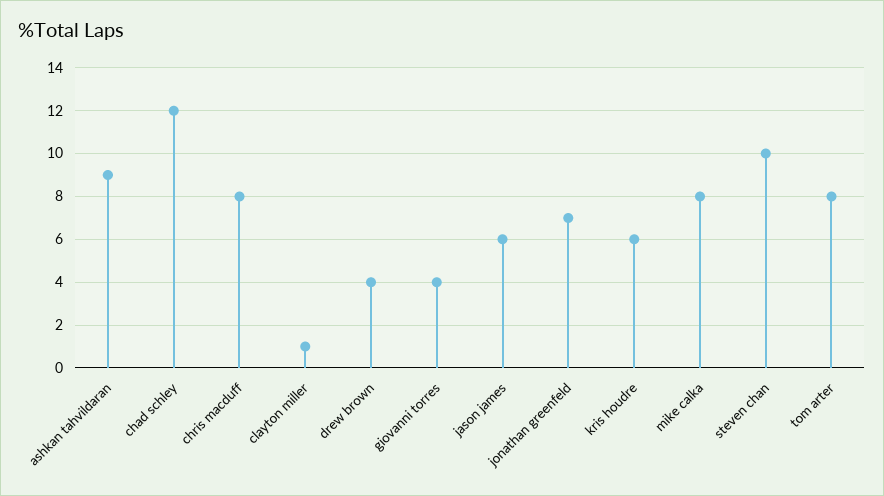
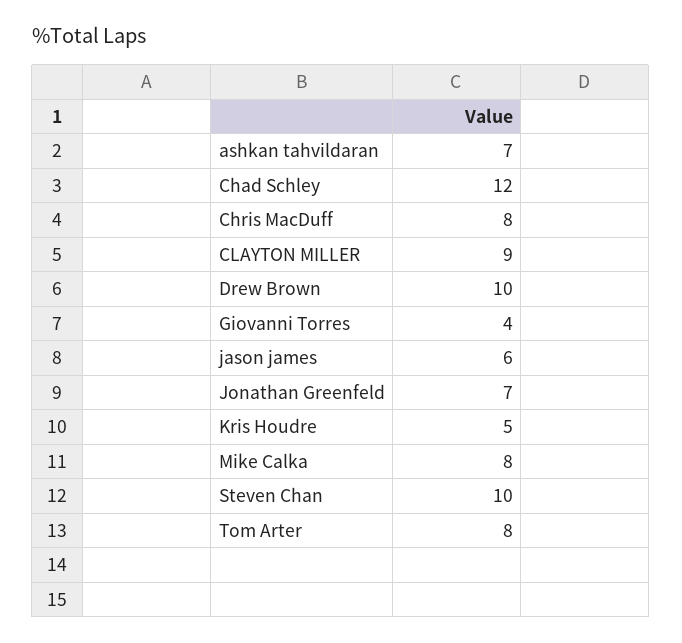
ashkan tahvildaran: 9 -> 7
clayton miller: 1 -> 9
drew brown: 4 -> 10
kris houdre: 6 -> 5

